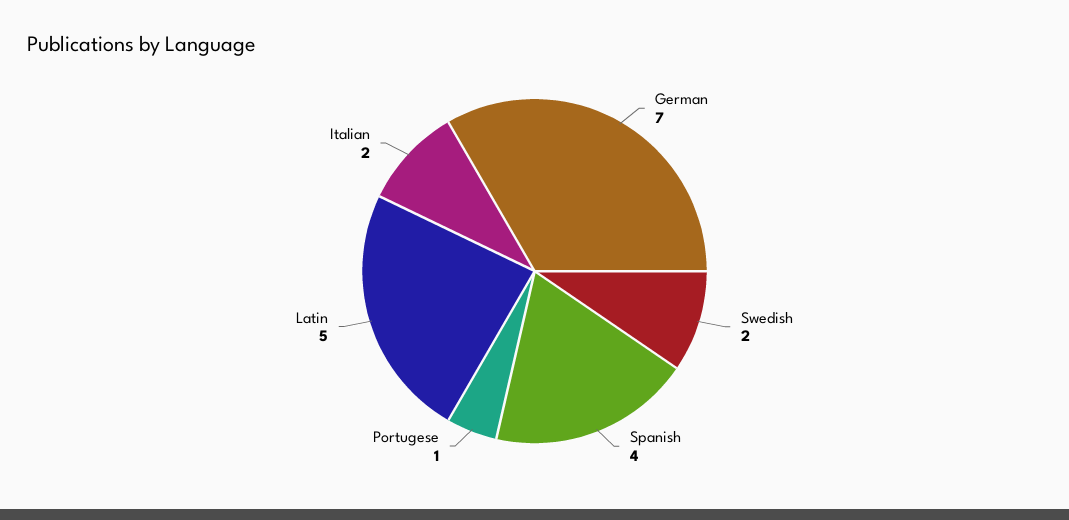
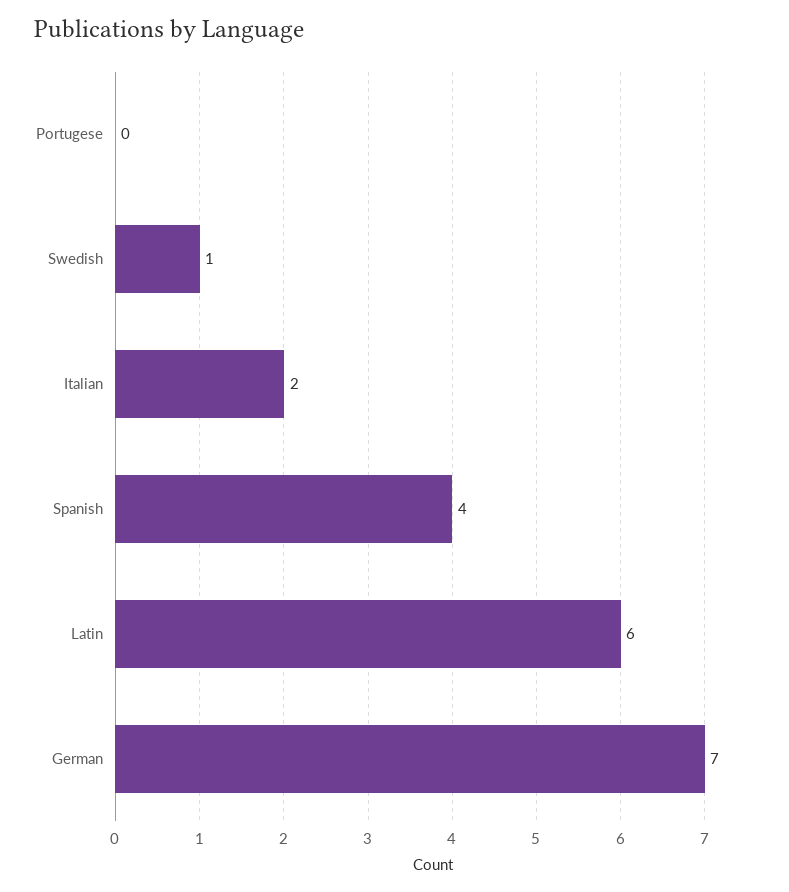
Swedish: 2 -> 1
Portugese: 1 -> 0
Latin: 5 -> 6

